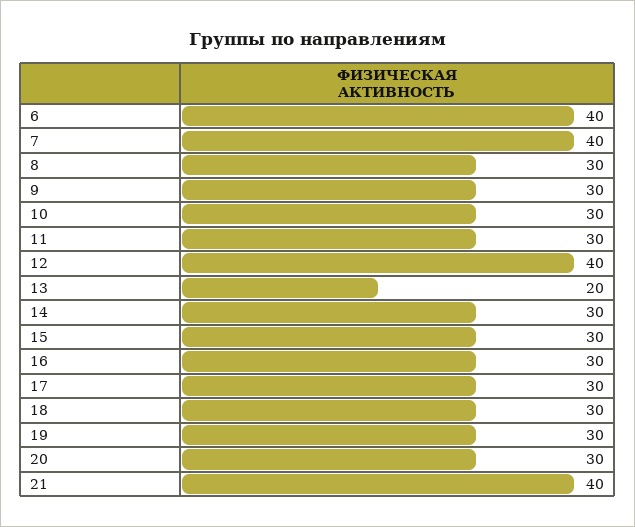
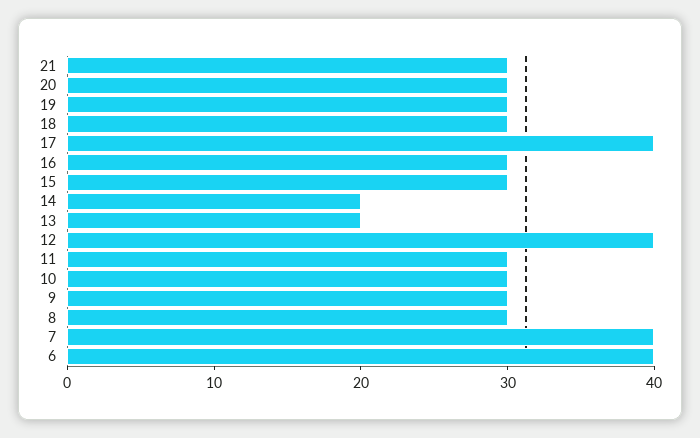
14: 30 -> 20
17: 30 -> 40
21: 40 -> 30

